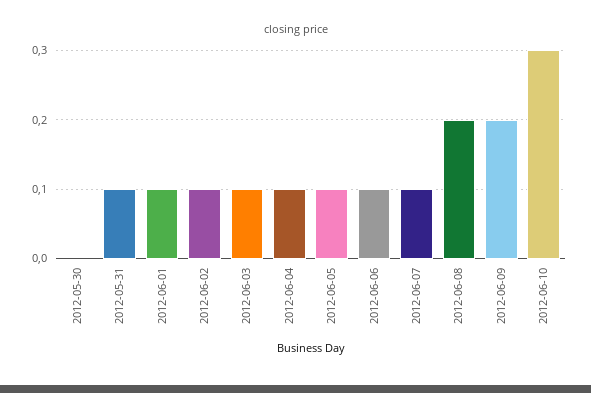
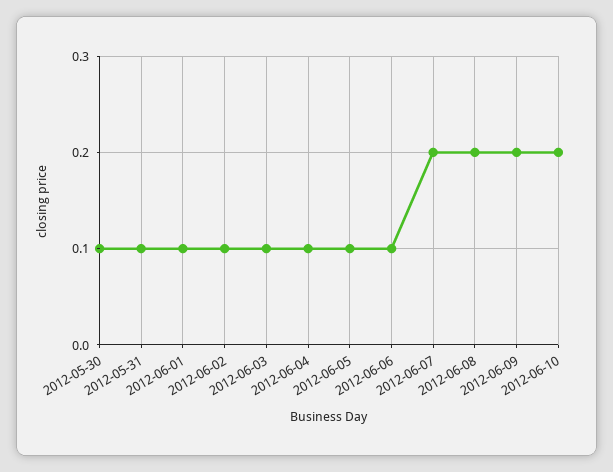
2012-05-30: 0 -> 0.1
2012-06-07: 0.1 -> 0.2
2012-06-10: 0.3 -> 0.2

